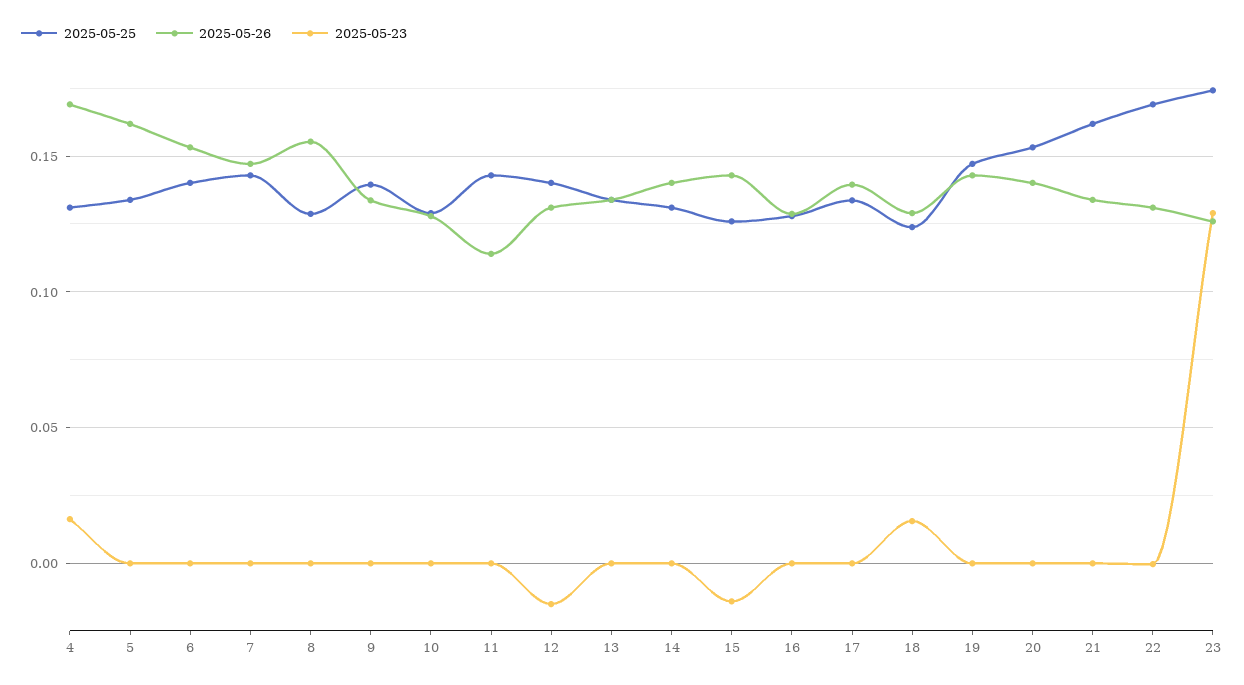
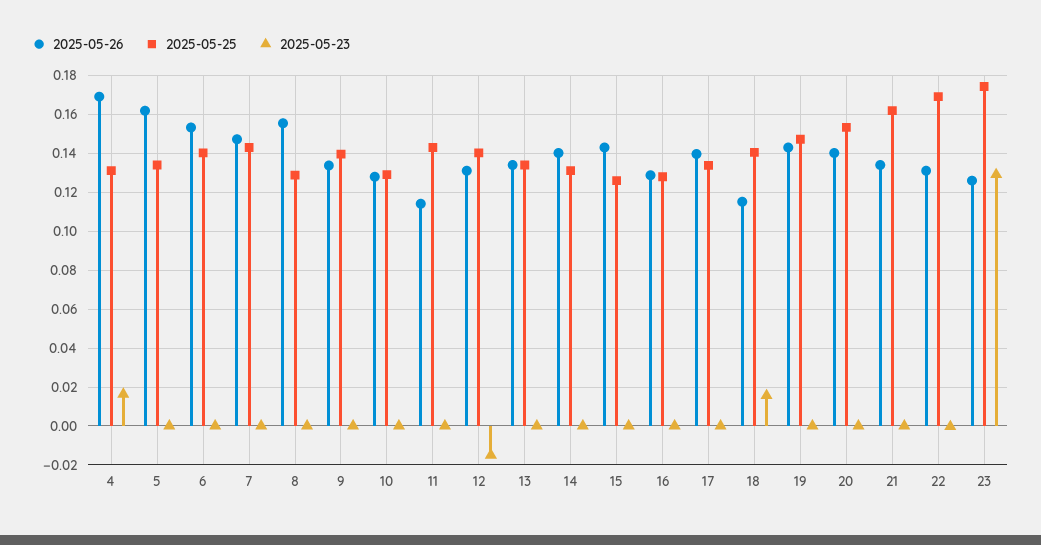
2025-05-23, 15: -0.015 -> 0
2025-05-25, 18: 0.125 -> 0.14
2025-05-26, 18: 0.13 -> 0.115

